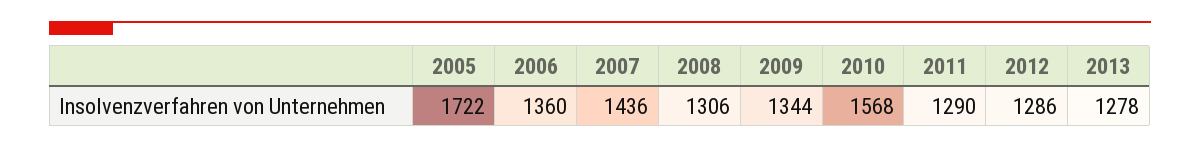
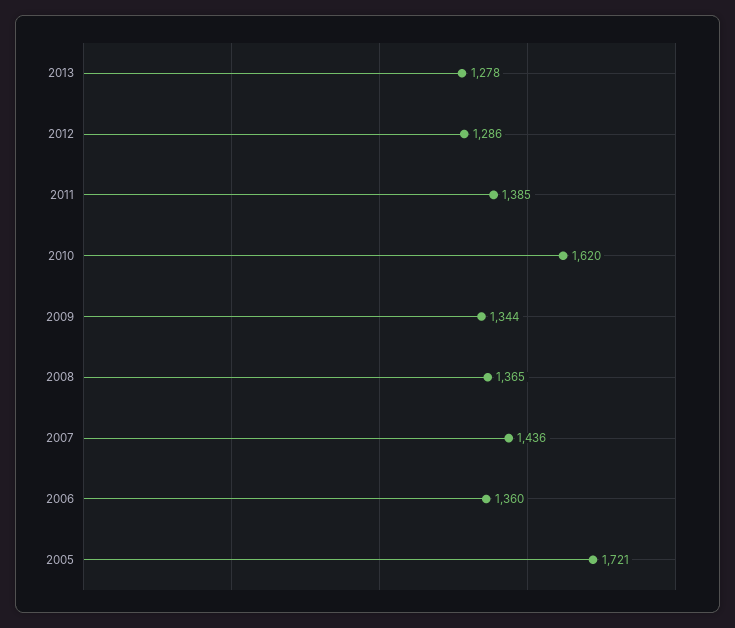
2005: 1722 -> 1721
2008: 1306 -> 1365
2010: 1568 -> 1620
2011: 1290 -> 1385

